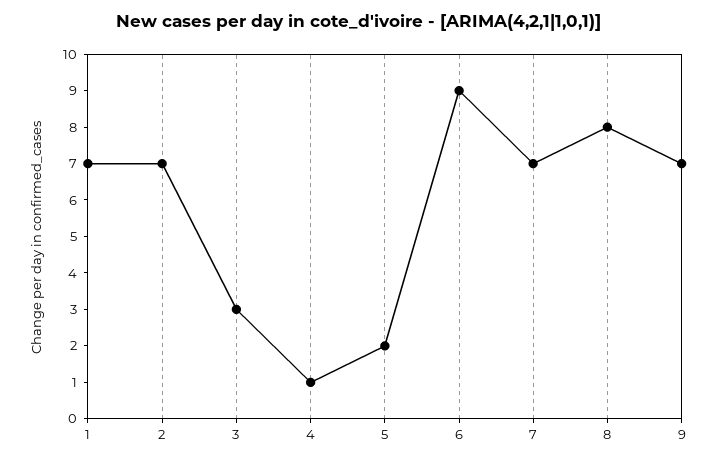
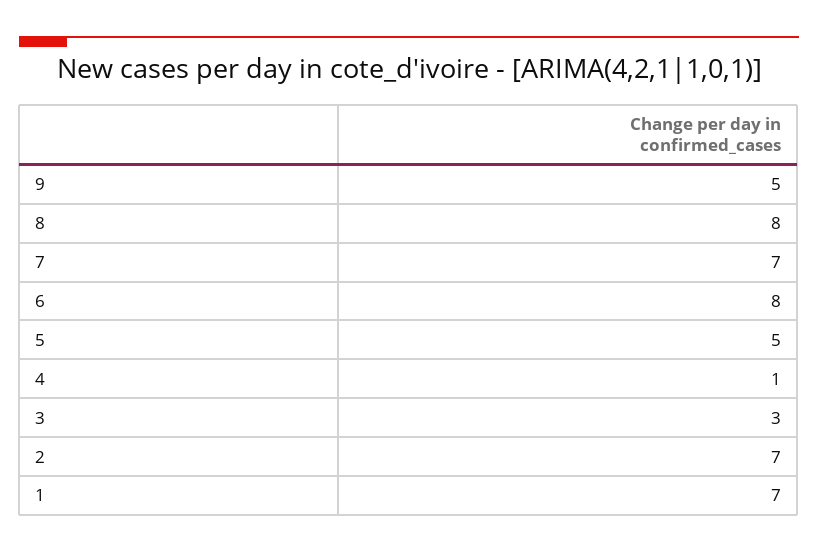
5: 2 -> 5
6: 9 -> 8
9: 7 -> 5

